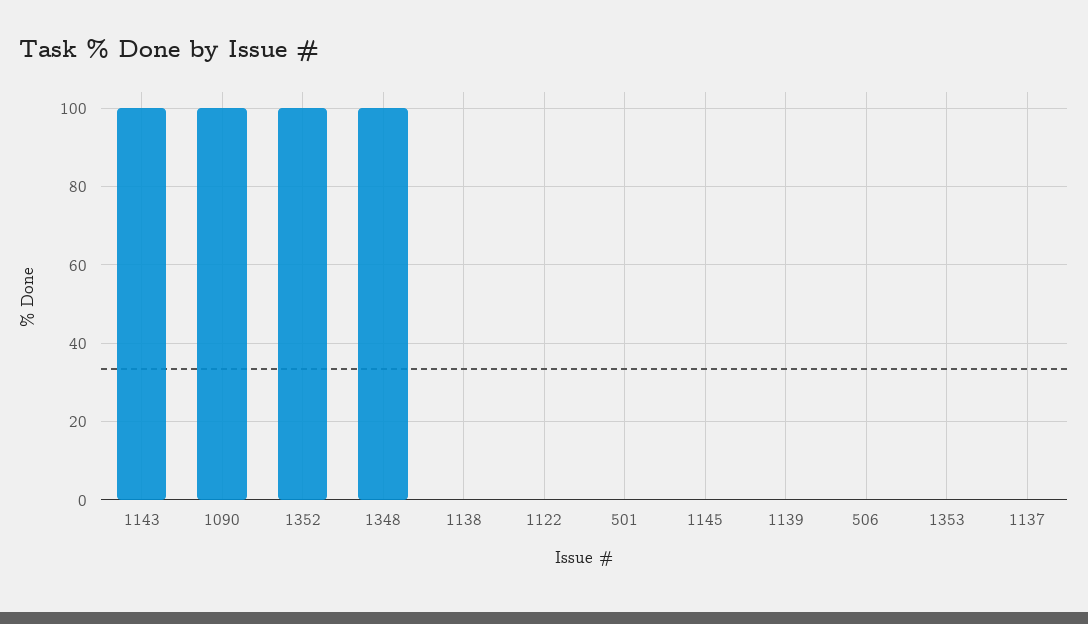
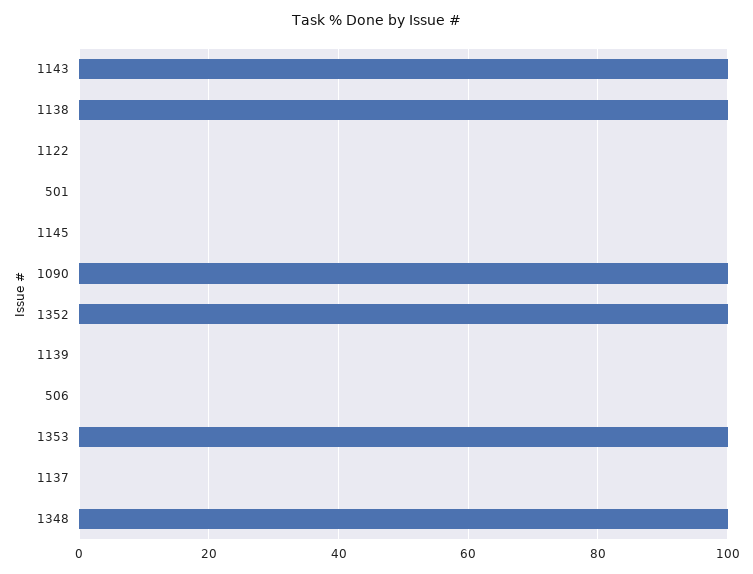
1138: 0 -> 100
1353: 0 -> 100

